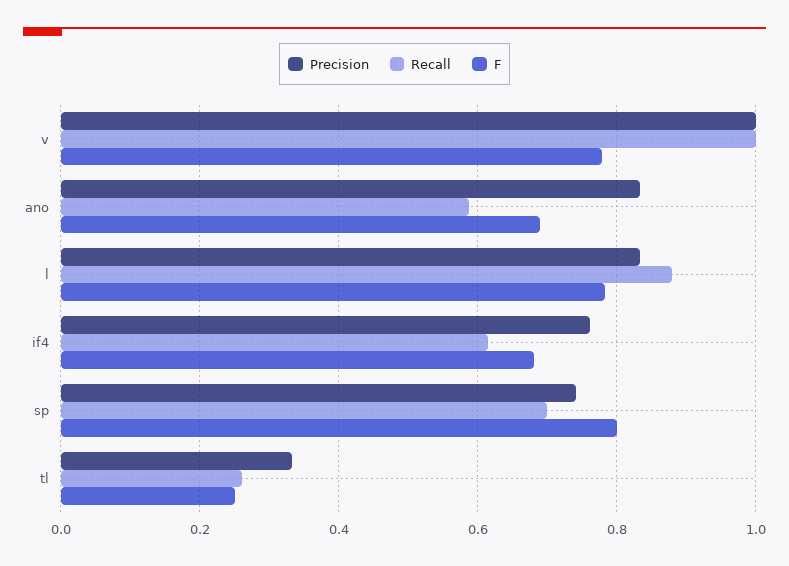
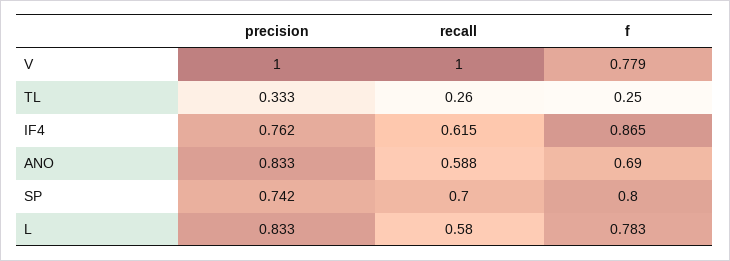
Recall, l: 0.88 -> 0.58
F, if4: 0.68 -> 0.865

